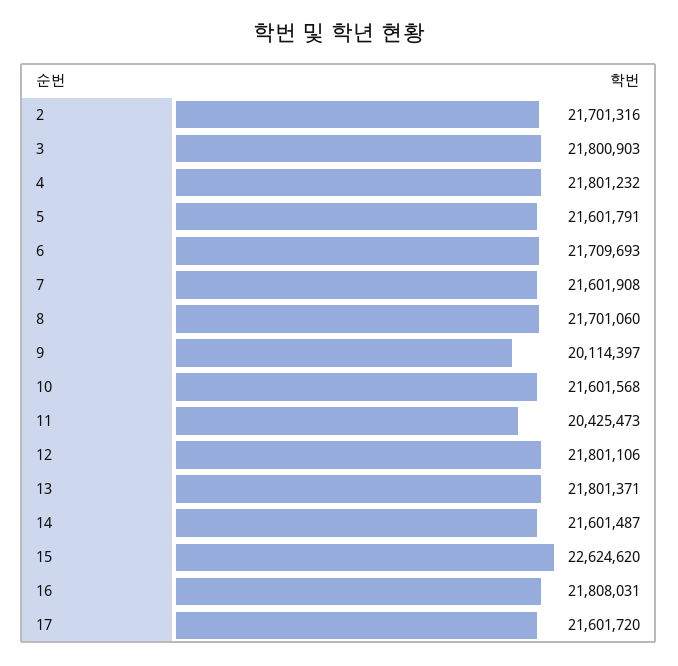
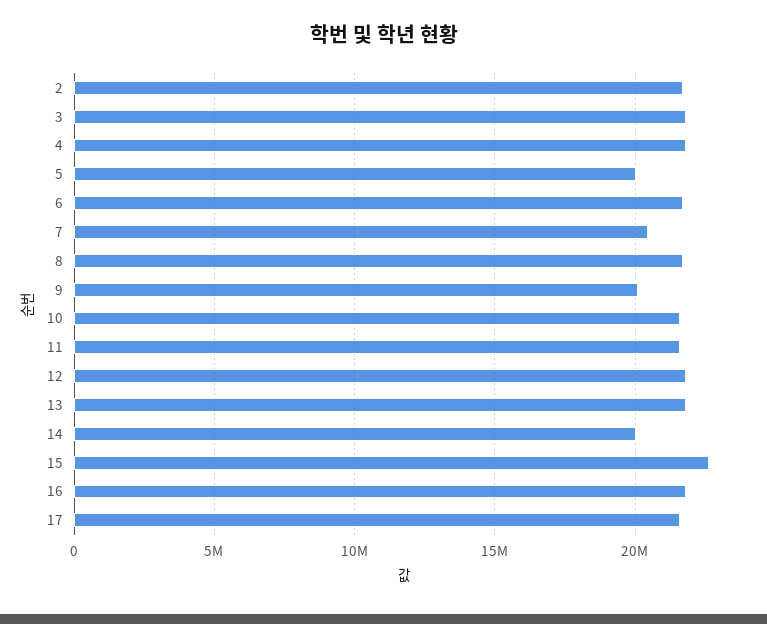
5: 21601791 -> 20000000
7: 21601908 -> 20500000
11: 20425473 -> 21500000
14: 21601487 -> 20000000

